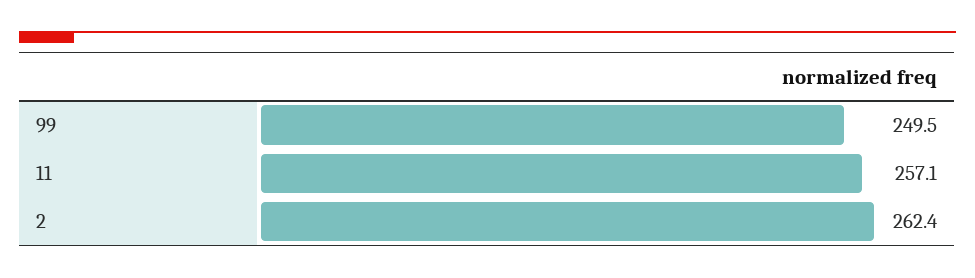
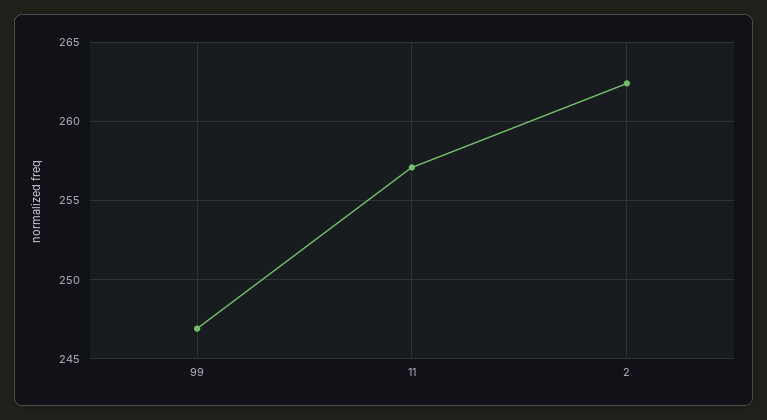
99: 249.5 -> 247

